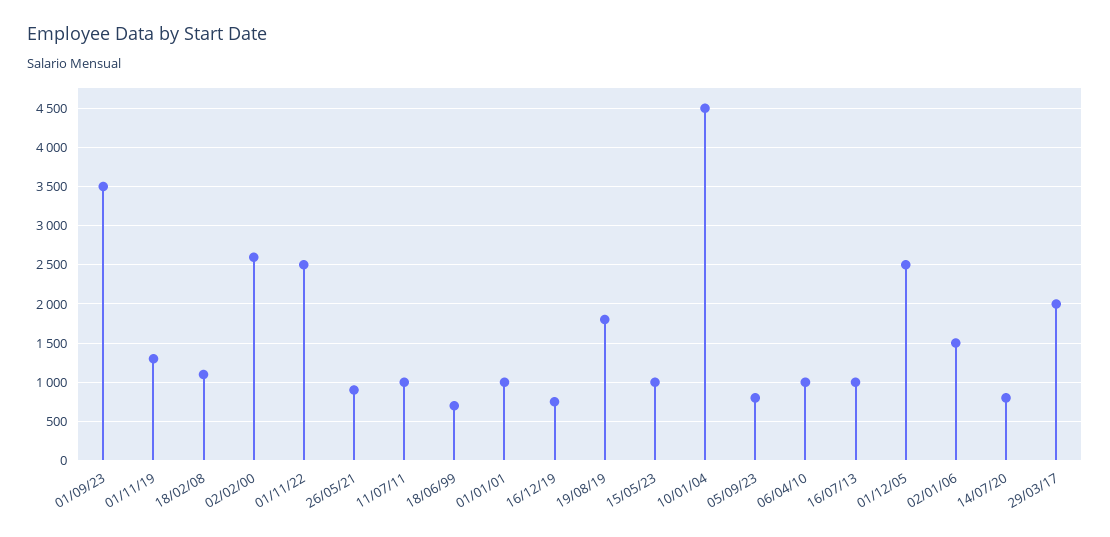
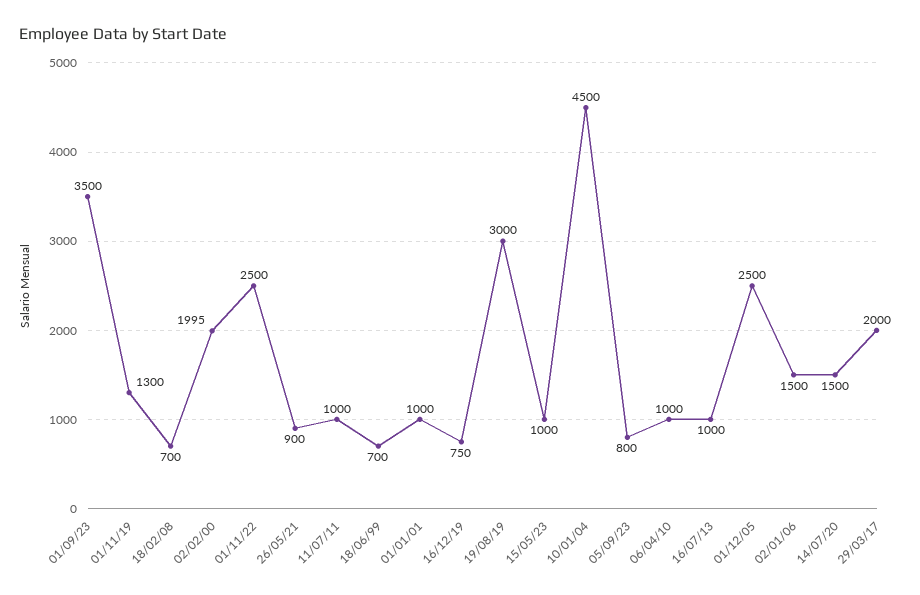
18/02/08: 1100 -> 700
02/02/00: 2600 -> 1995
19/08/19: 1800 -> 3000
14/07/20: 800 -> 1500

